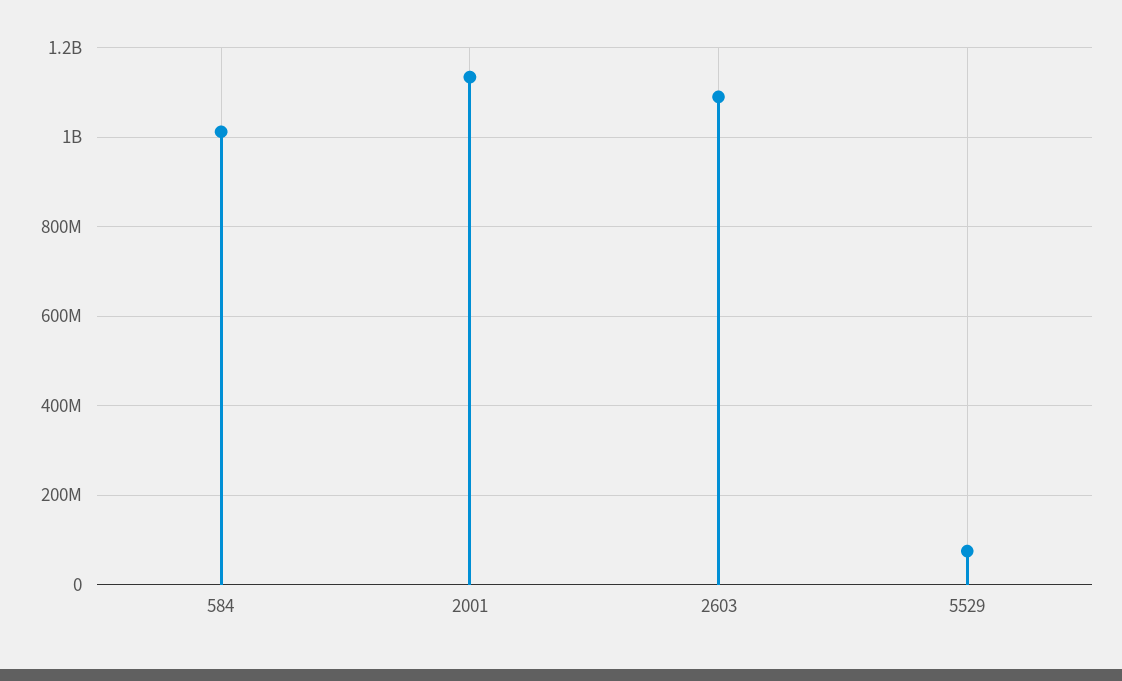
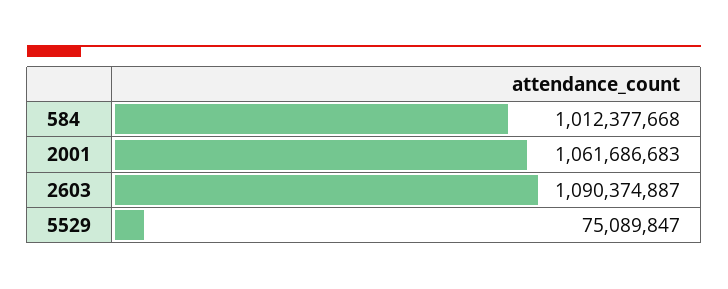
2001: 1140000000 -> 1061686683

